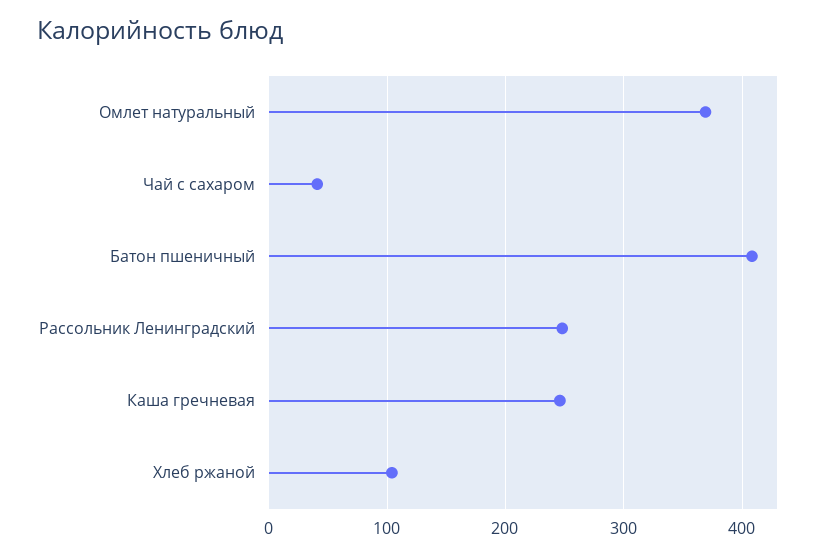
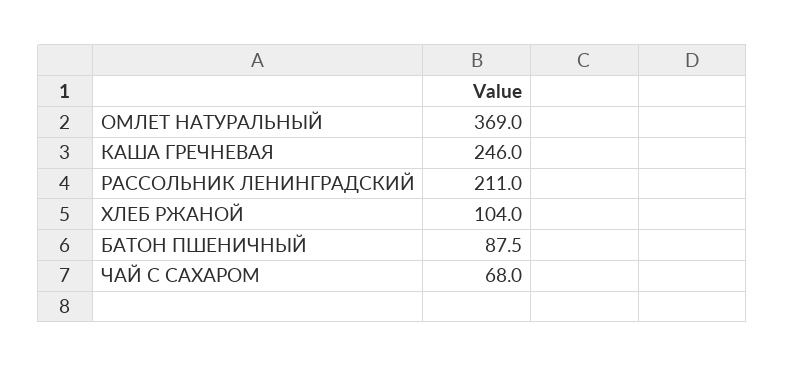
Чай с сахаром: 40 -> 68
Батон пшеничный: 410 -> 87.5
Рассольник Ленинградский: 250 -> 211

